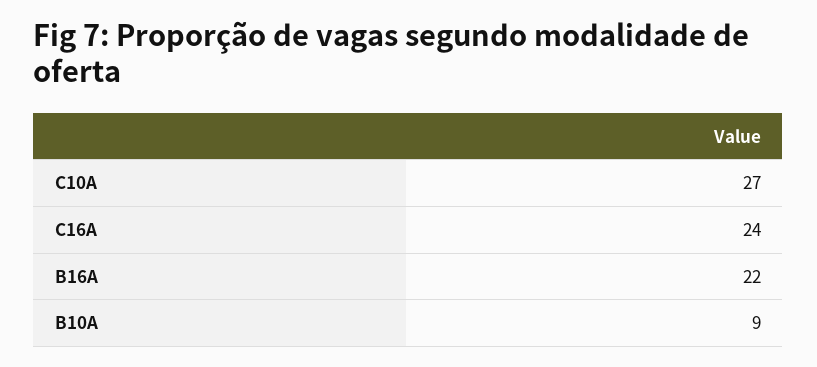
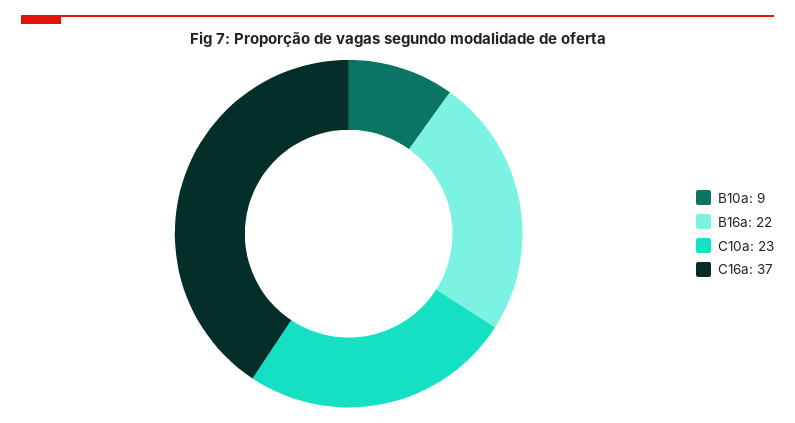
C10A: 27 -> 23
C16A: 24 -> 37

